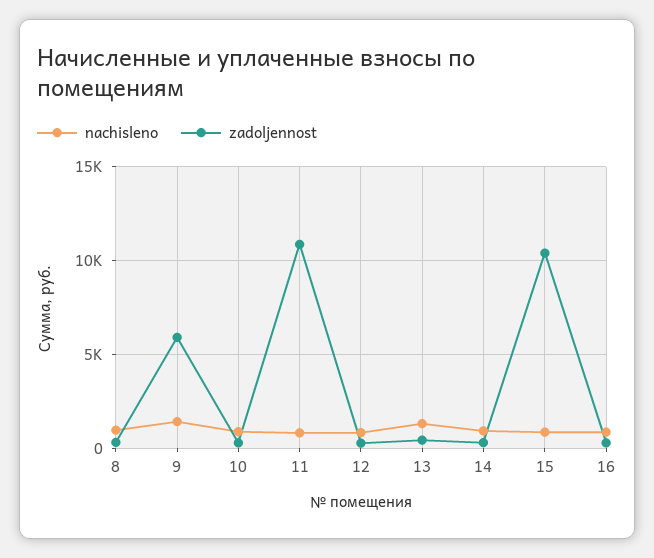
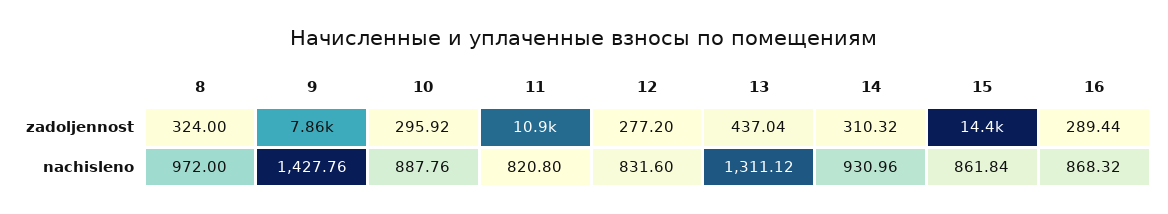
zadoljennost, 9: 6000 -> 7860
zadoljennost, 15: 10500 -> 14400

